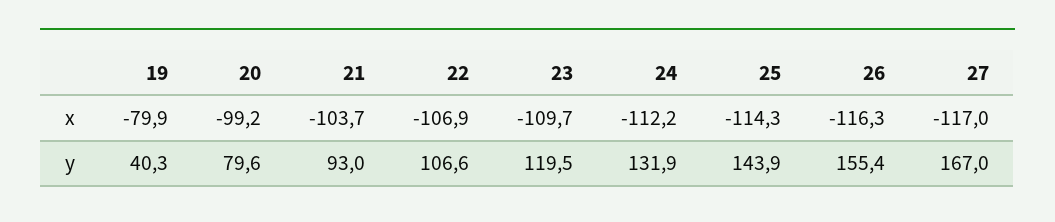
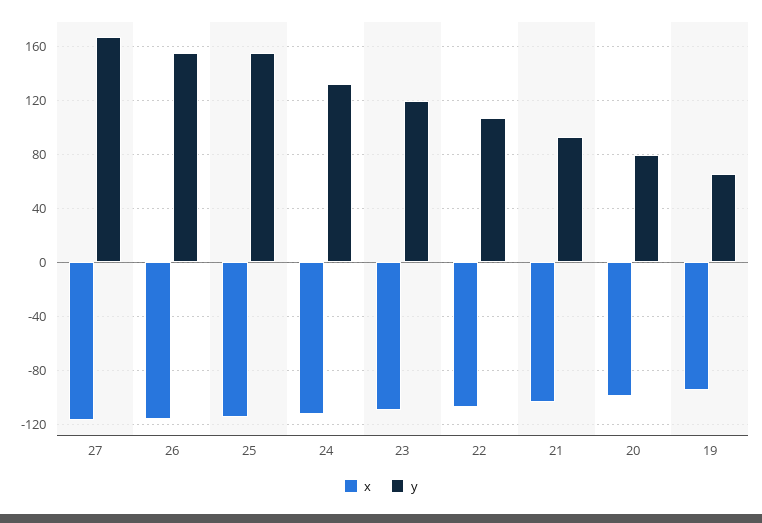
x, 19: -79.9 -> -95
y, 19: 40.3 -> 65
y, 25: 143.9 -> 155

